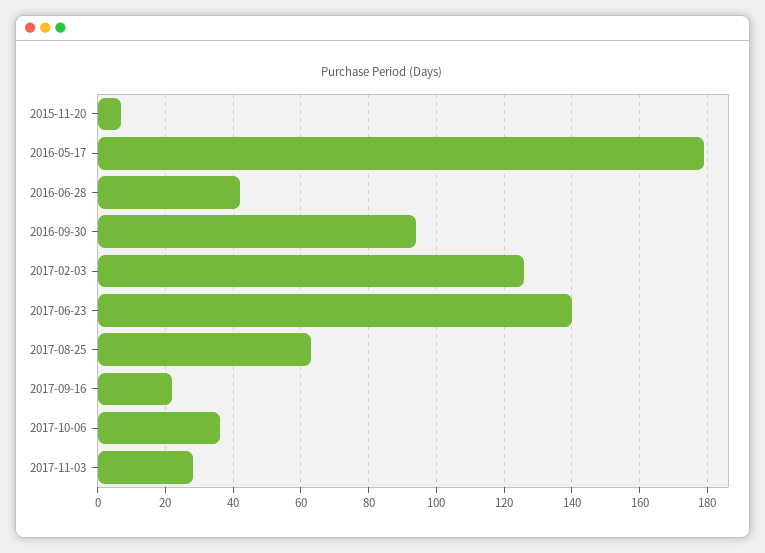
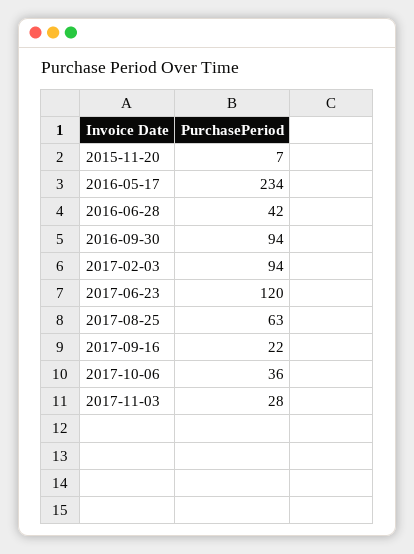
2016-05-17: 180 -> 234
2017-02-03: 125 -> 94
2017-06-23: 140 -> 120

